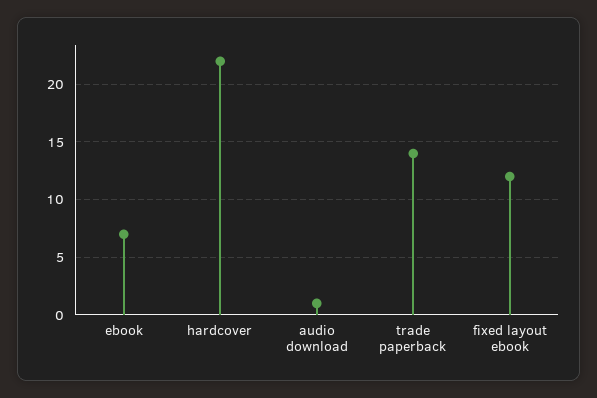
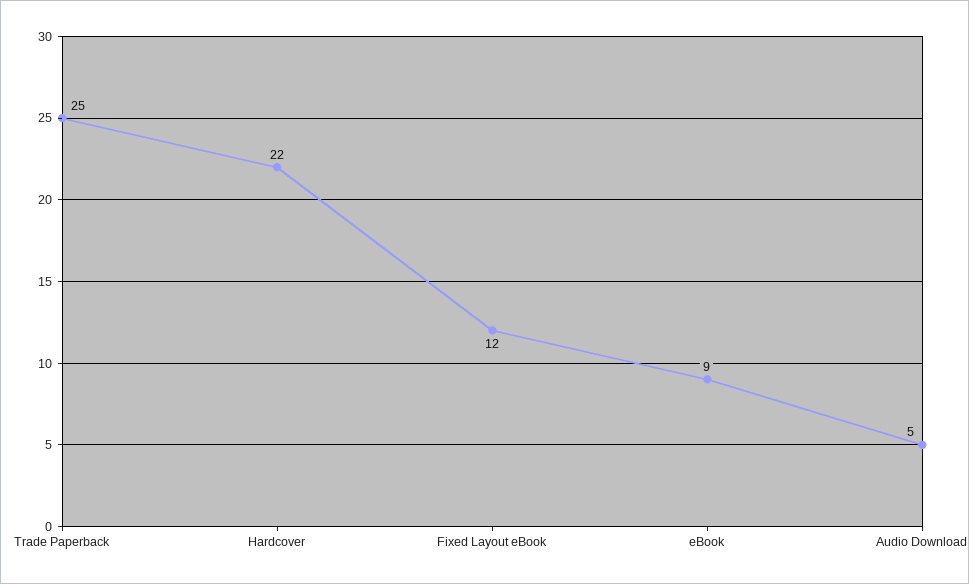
ebook: 7 -> 9
audio download: 1 -> 5
trade paperback: 14 -> 25

